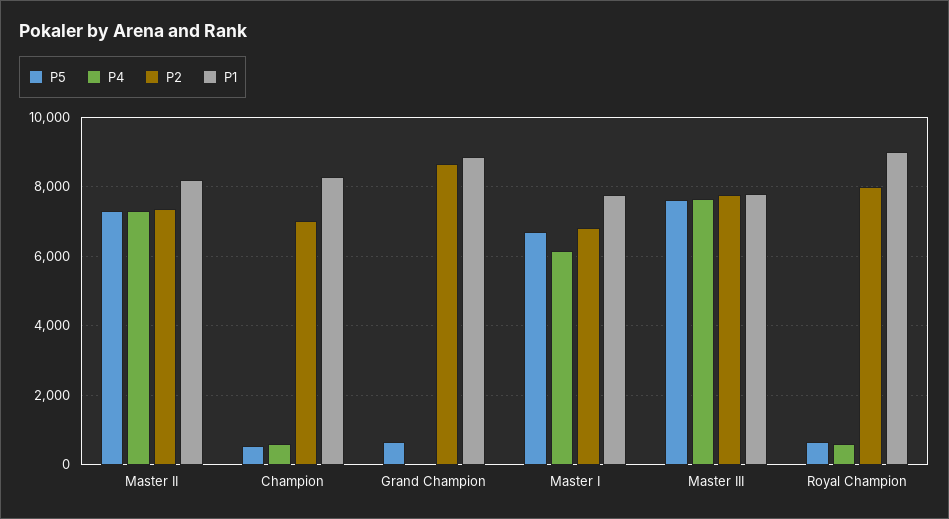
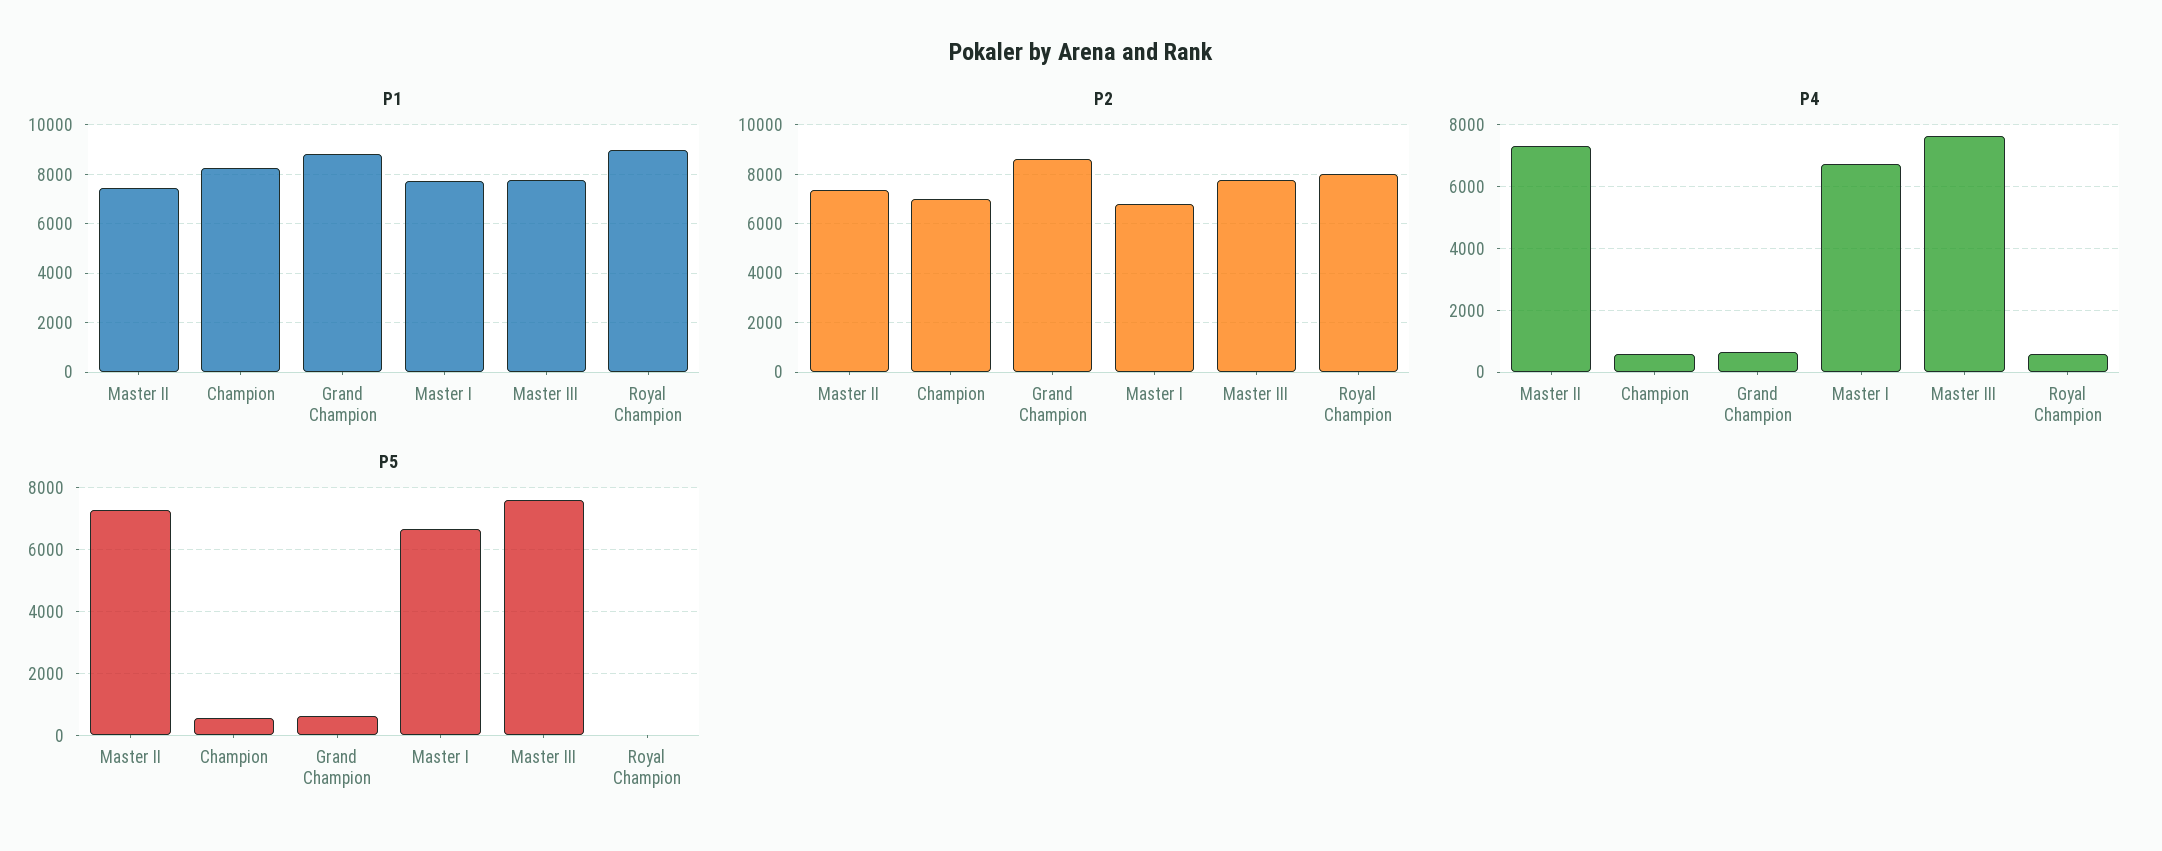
P1, Master II: 8200 -> 7500
P4, Grand Champion: 0 -> 600
P4, Master I: 6200 -> 6800
P5, Royal Champion: 600 -> 0

